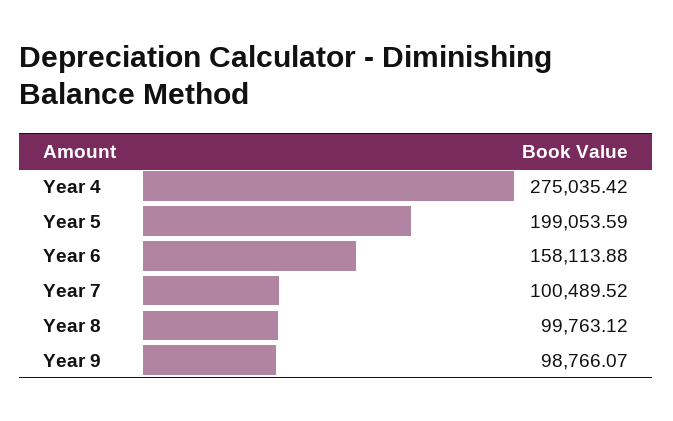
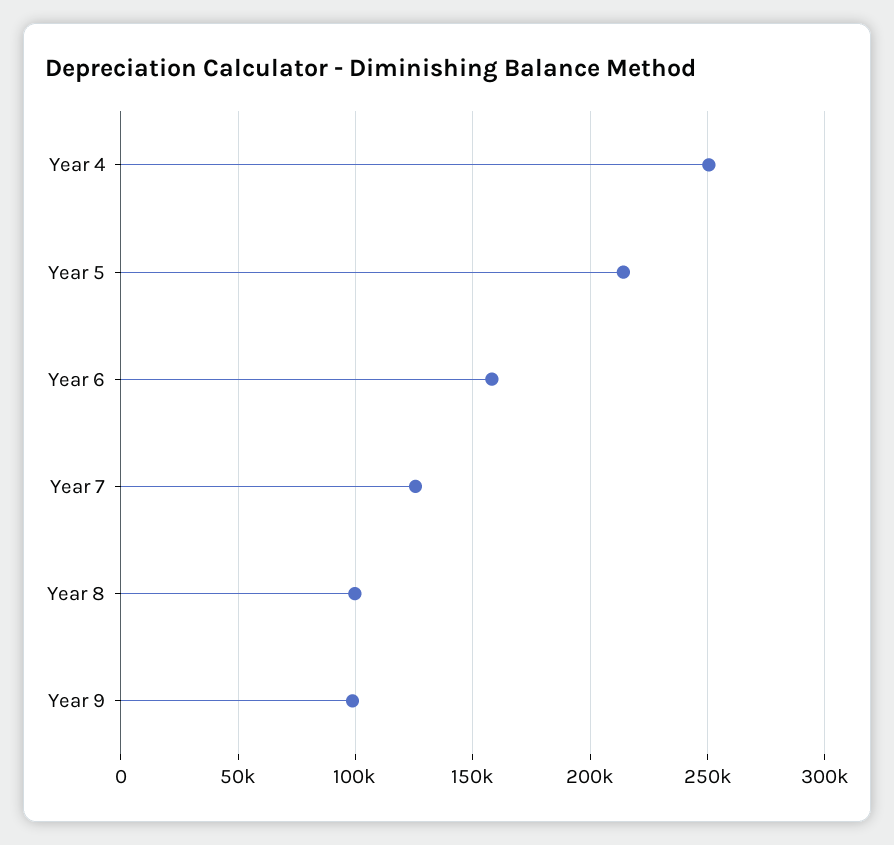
Year 4: 275035.42 -> 250000
Year 5: 199053.59 -> 215000
Year 7: 100489.52 -> 125000

